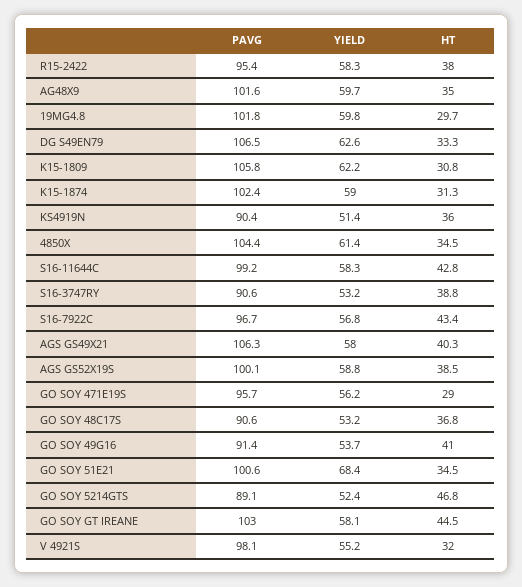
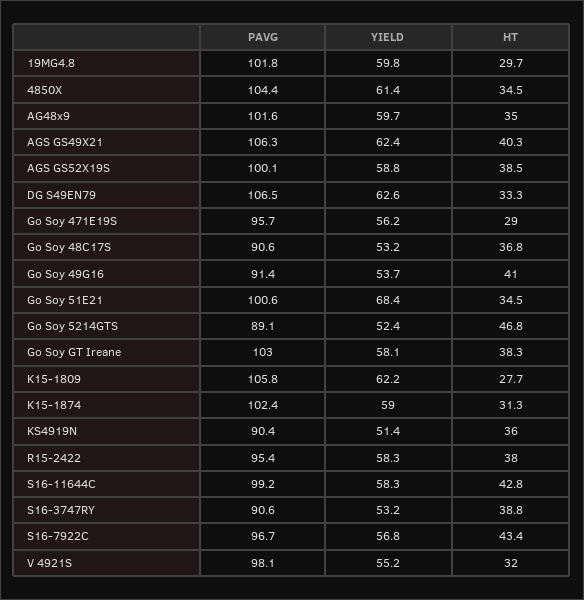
HT, K15-1809: 30.8 -> 27.7
YIELD, AGS GS49X21: 58 -> 62.4
HT, GO SOY GT IREANE: 44.5 -> 38.3

